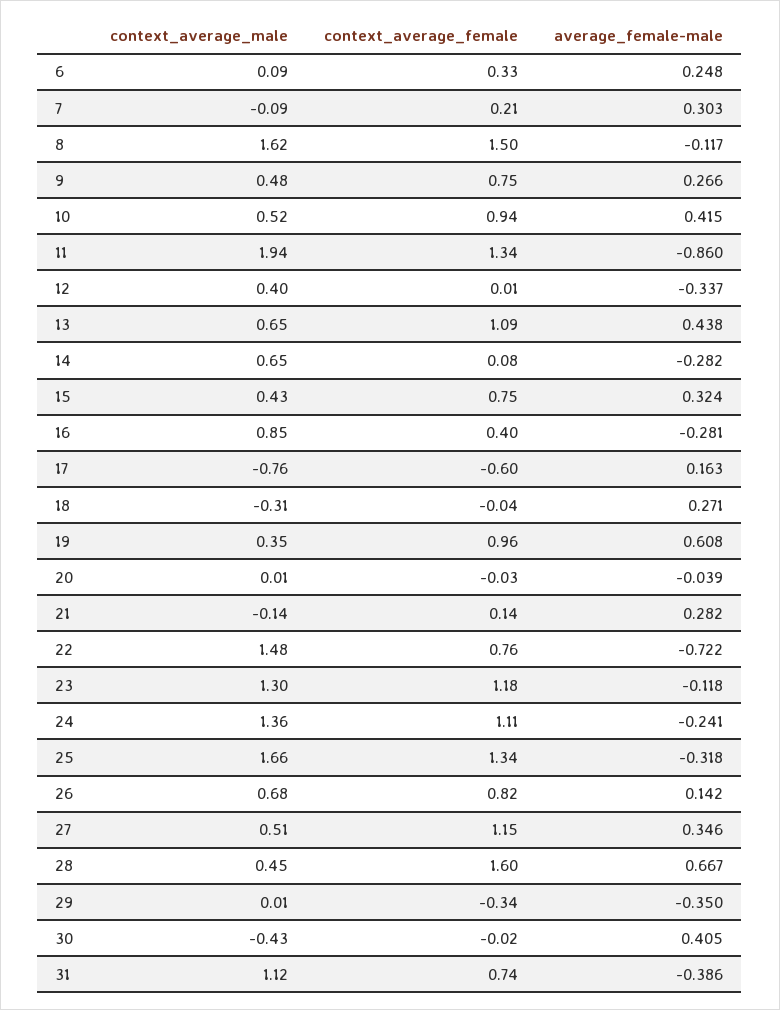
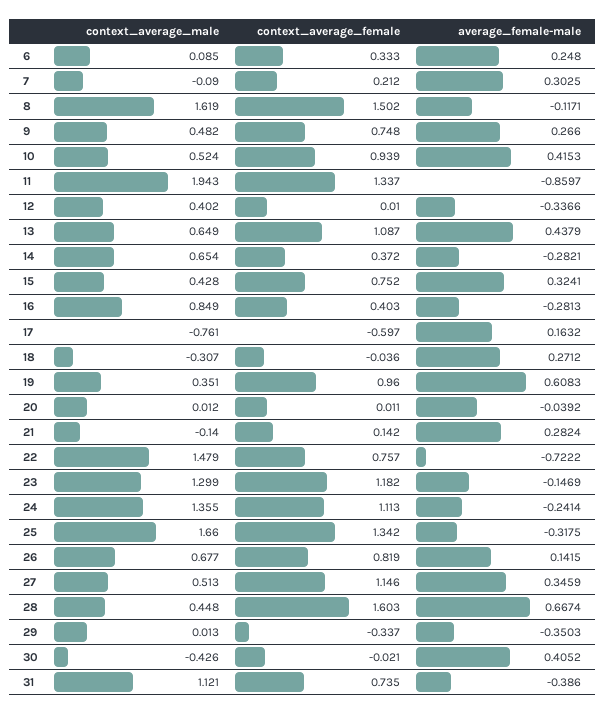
context_average_female, 14: 0.08 -> 0.372
context_average_female, 20: -0.03 -> 0.011
average_female-male, 23: -0.118 -> -0.1469

